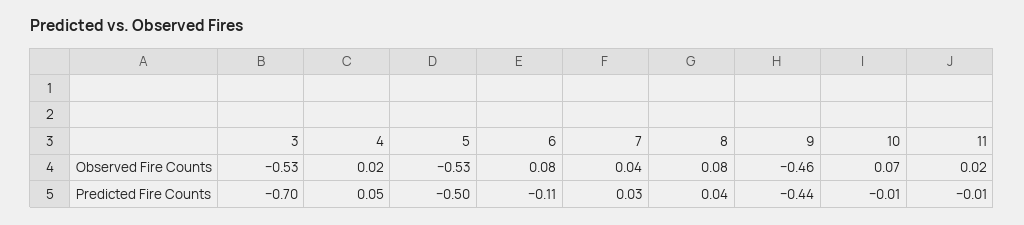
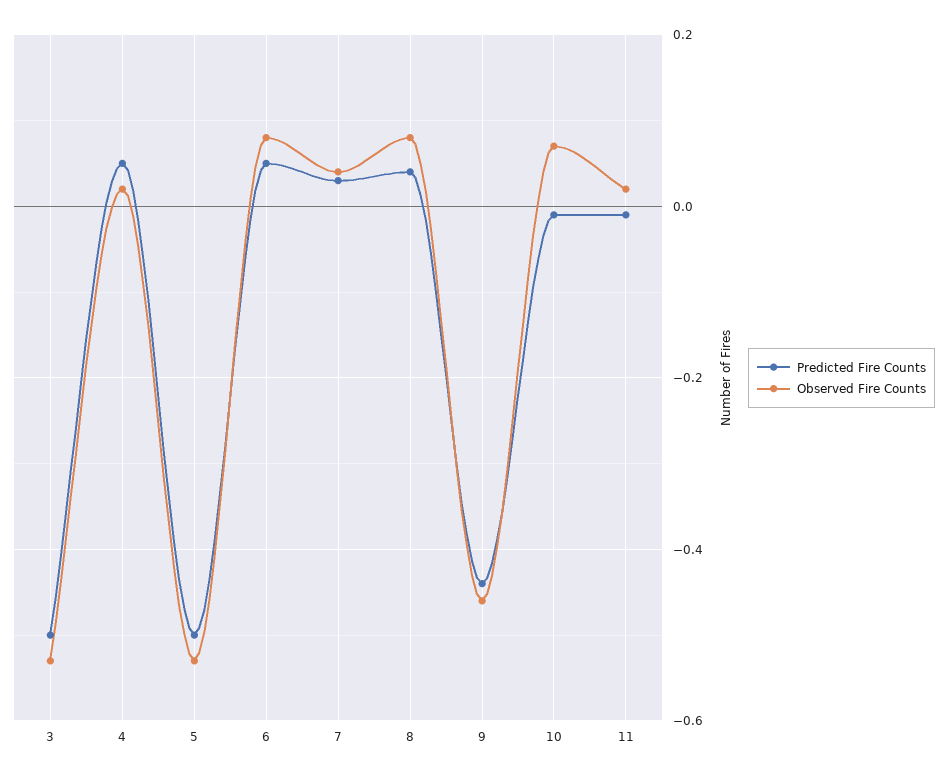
Predicted Fire Counts, 3: -0.7 -> -0.5
Predicted Fire Counts, 6: -0.11 -> 0.05

